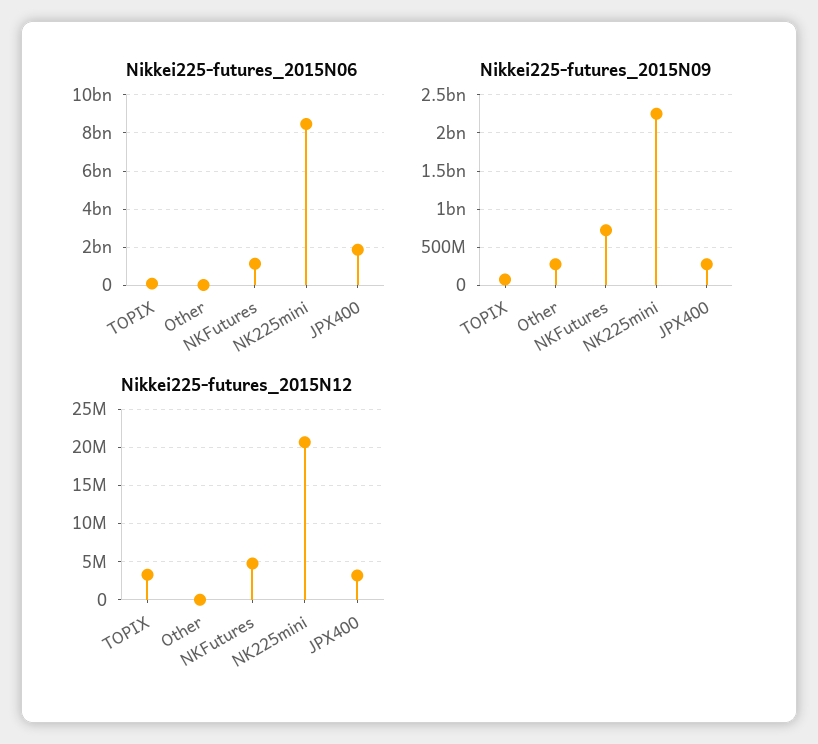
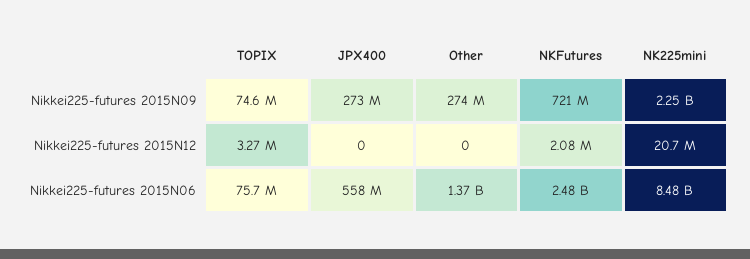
Nikkei225-futures_2015N06, Other: 0 -> 1370000000
Nikkei225-futures_2015N06, NKFutures: 1000000000 -> 2480000000
Nikkei225-futures_2015N06, JPX400: 2000000000 -> 558000000
Nikkei225-futures_2015N12, NKFutures: 5000000 -> 2080000
Nikkei225-futures_2015N12, JPX400: 3000000 -> 0

